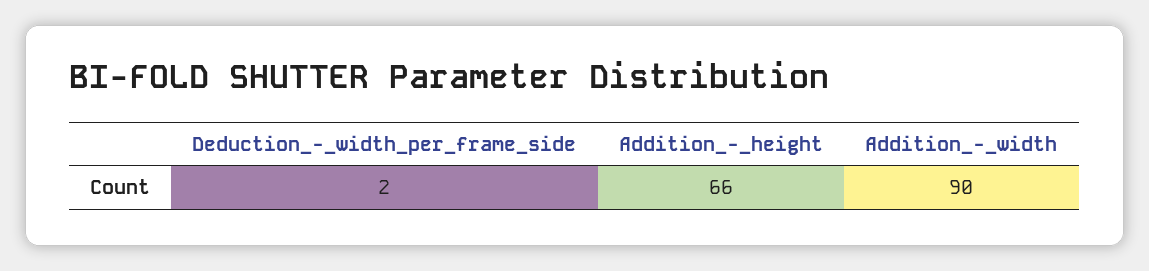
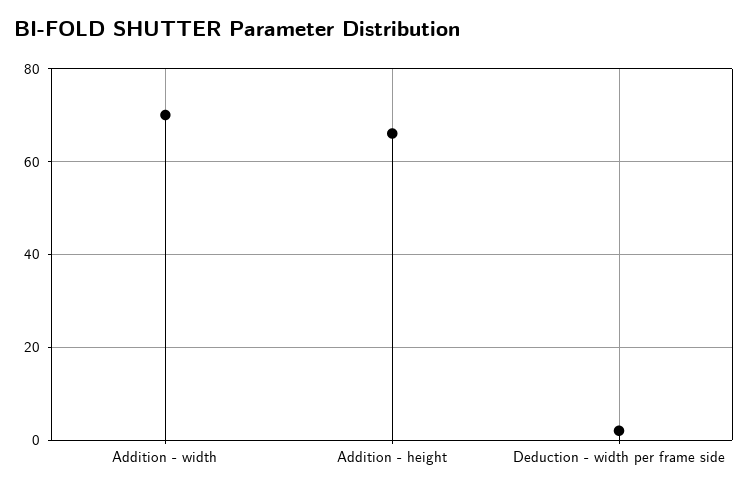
Addition_-_width: 90 -> 70

